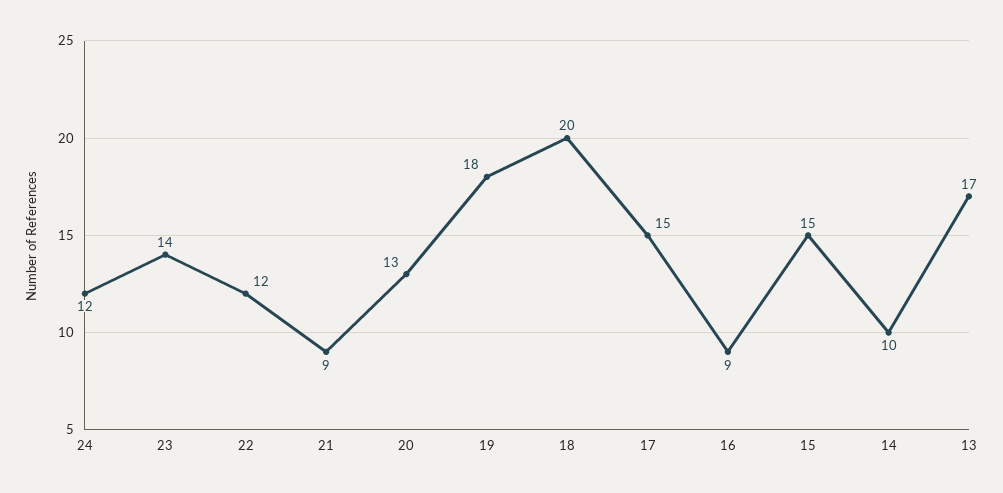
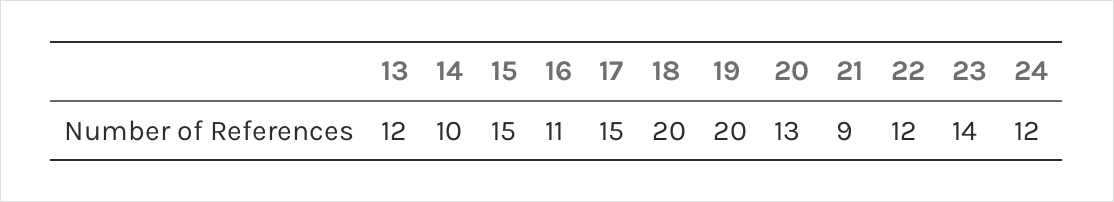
19: 18 -> 20
16: 9 -> 11
13: 17 -> 12

